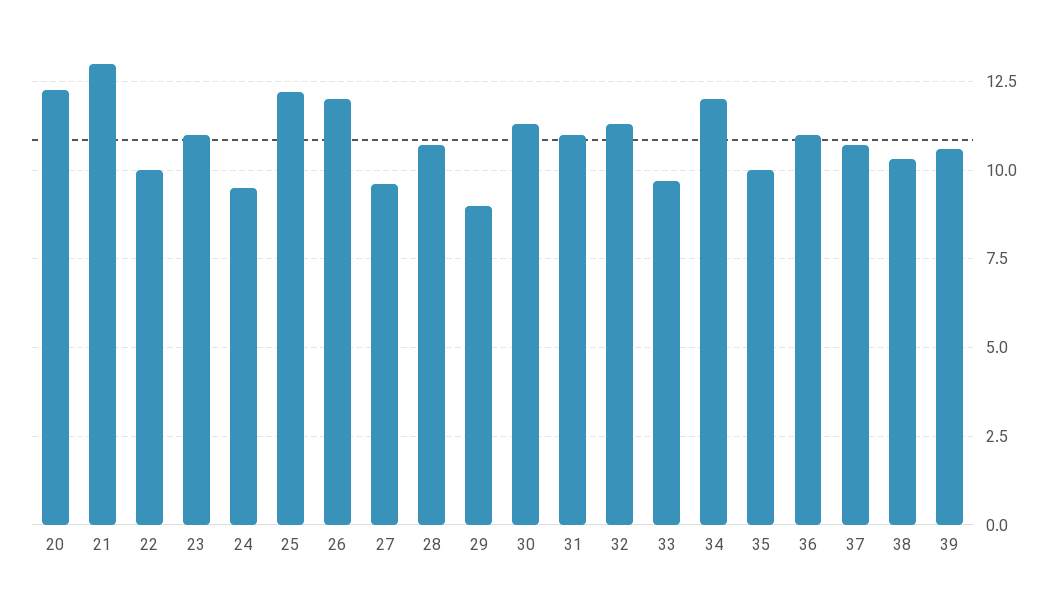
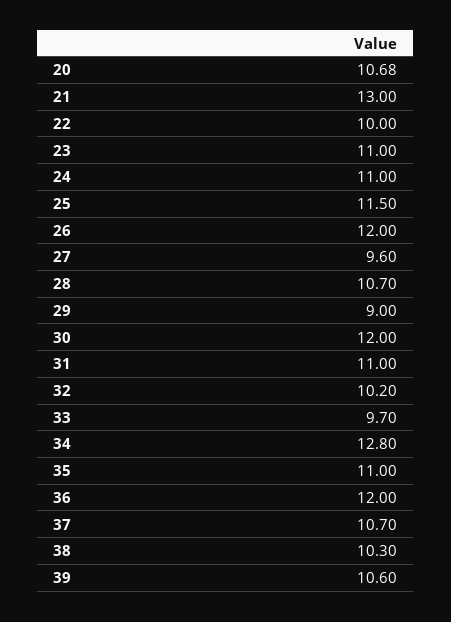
20: 12.25 -> 10.68
24: 9.5 -> 11
25: 12.25 -> 11.5
30: 11.25 -> 12
32: 11.25 -> 10.2
34: 12 -> 12.8
35: 10 -> 11
36: 11 -> 12

